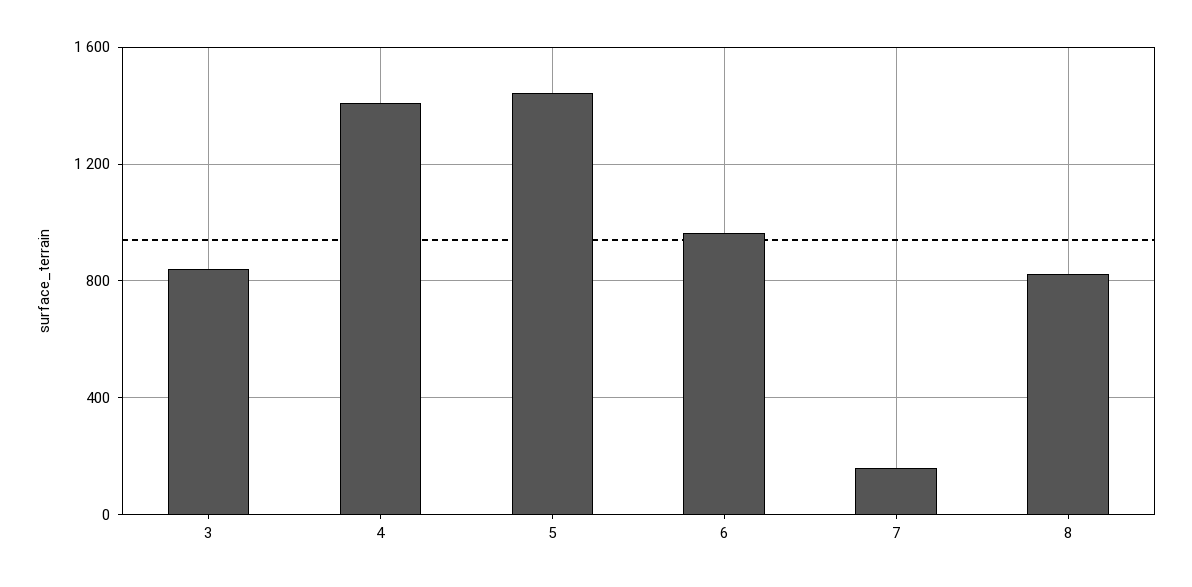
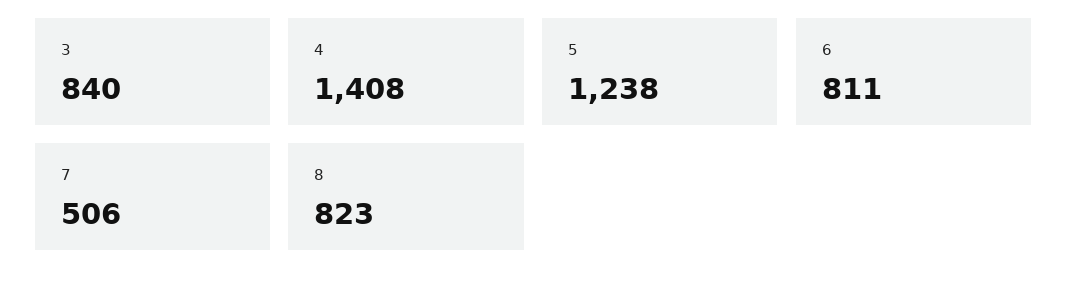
5: 1450 -> 1238
6: 950 -> 811
7: 150 -> 506

